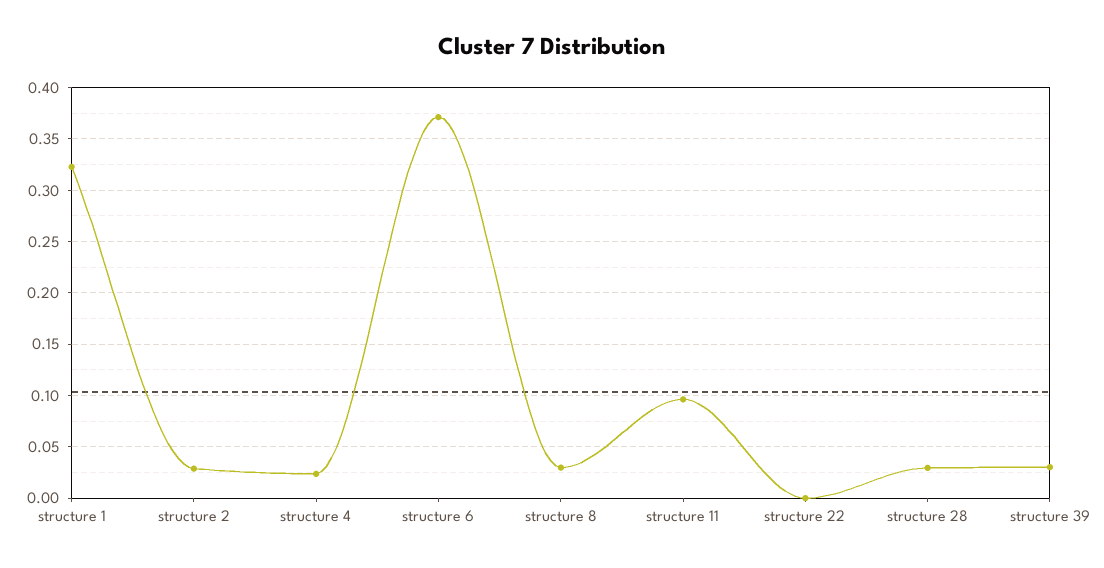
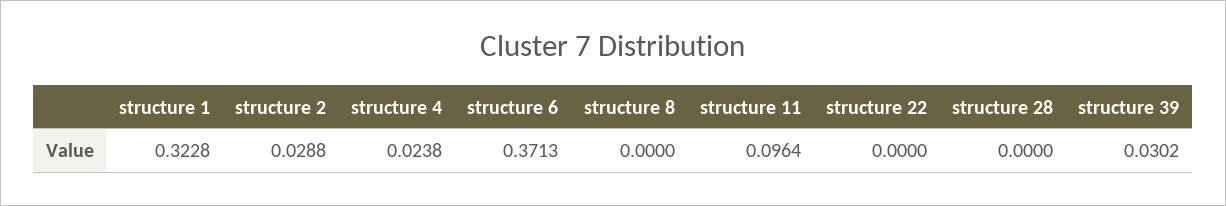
structure 8: 0.03 -> 0
structure 28: 0.03 -> 0

